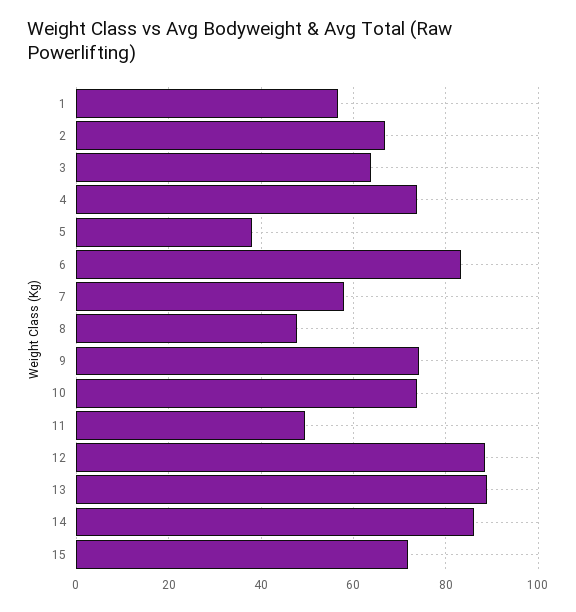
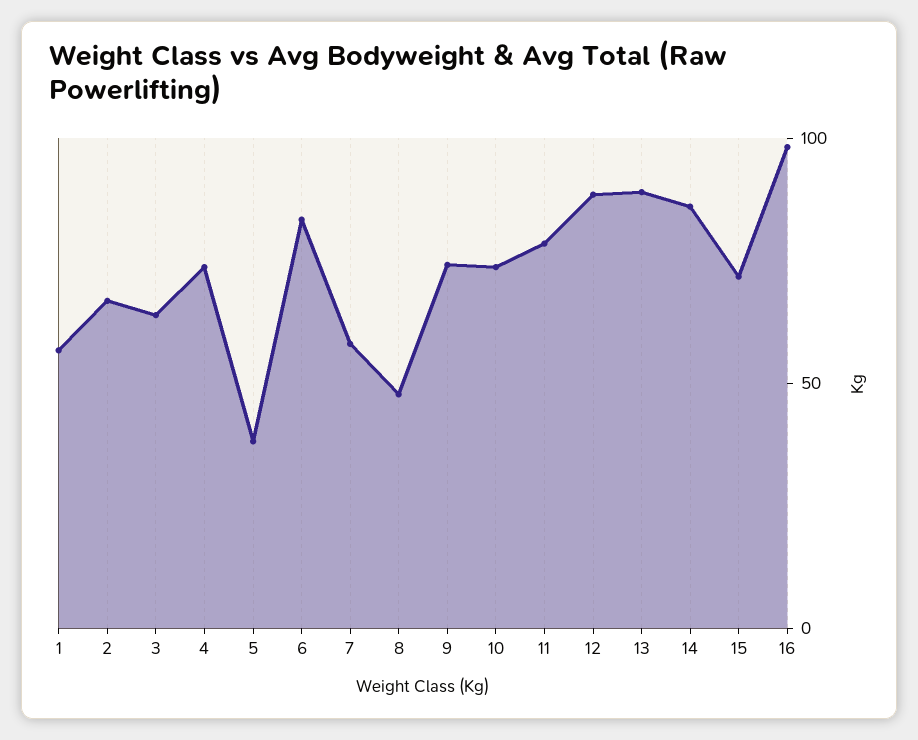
11: 50 -> 80
16: none -> 100

